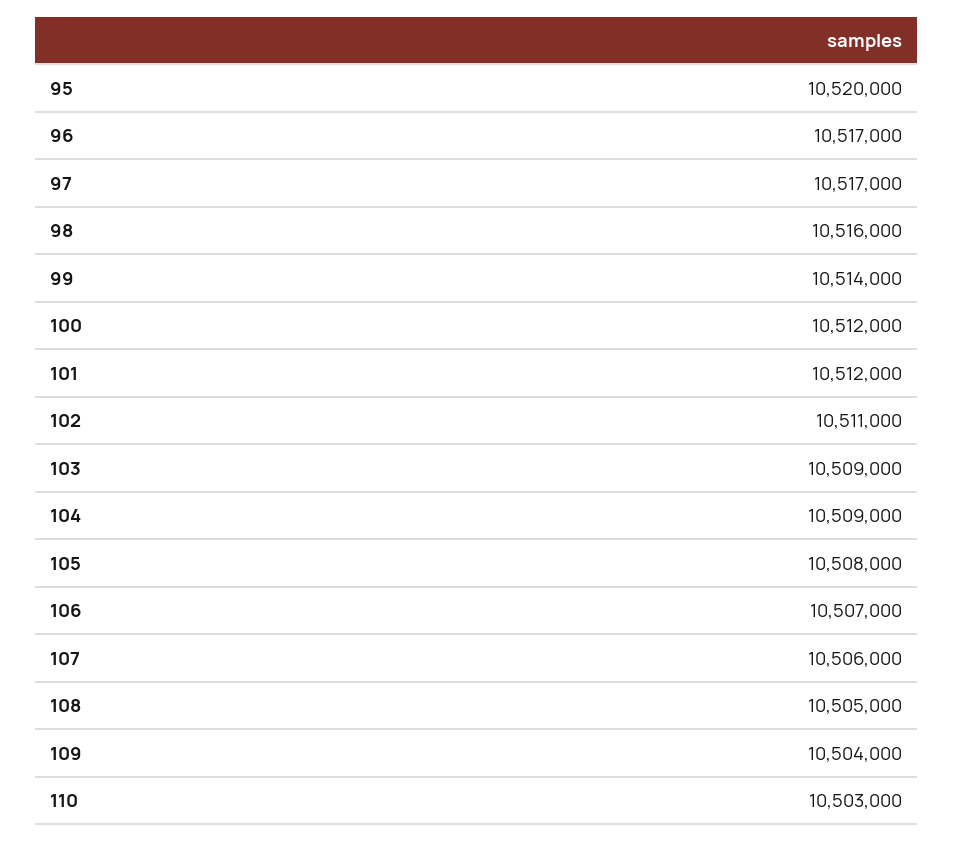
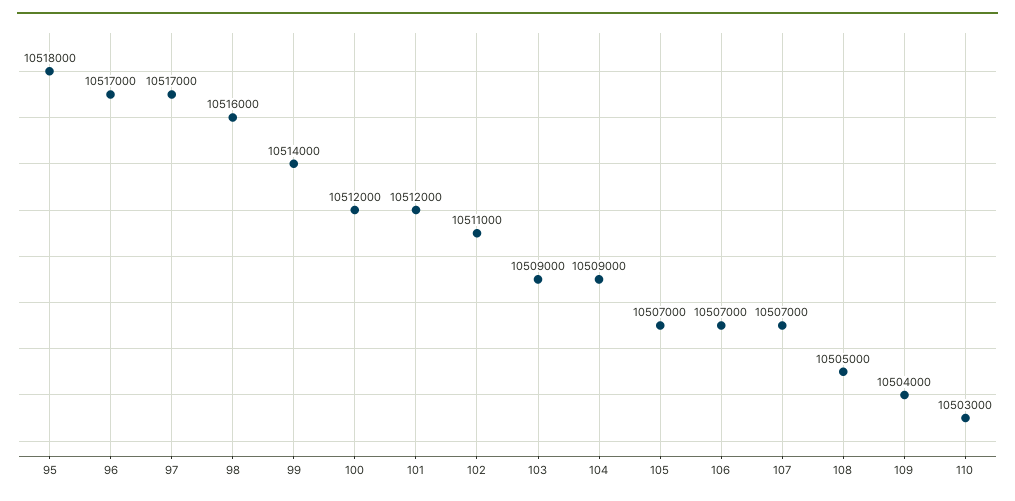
95: 10520000 -> 10518000
105: 10508000 -> 10507000
107: 10506000 -> 10507000

